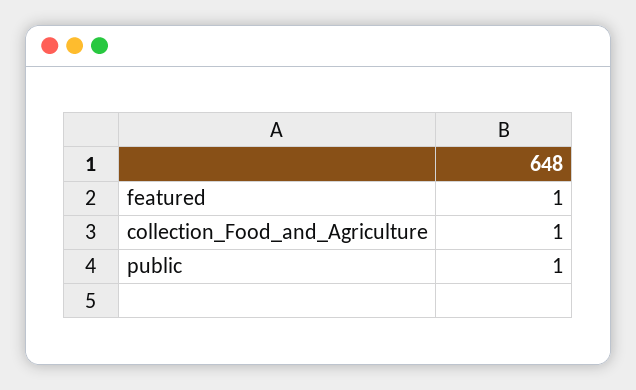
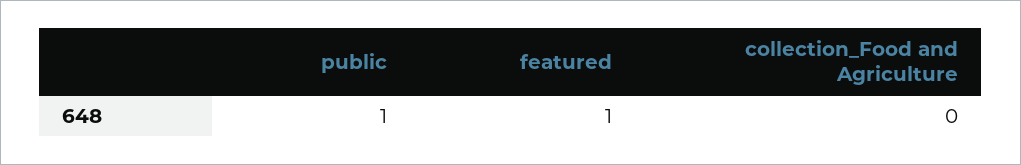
collection_Food_and_Agriculture: 1 -> 0

